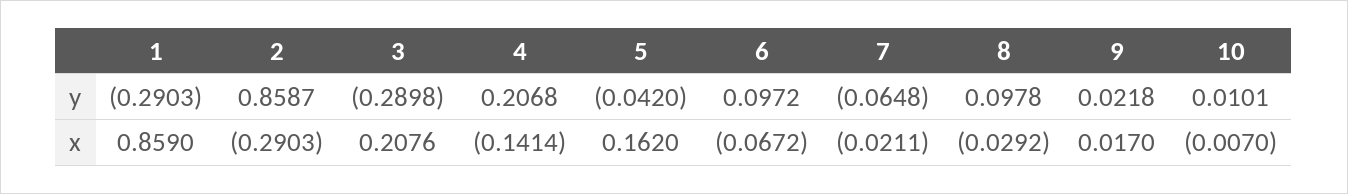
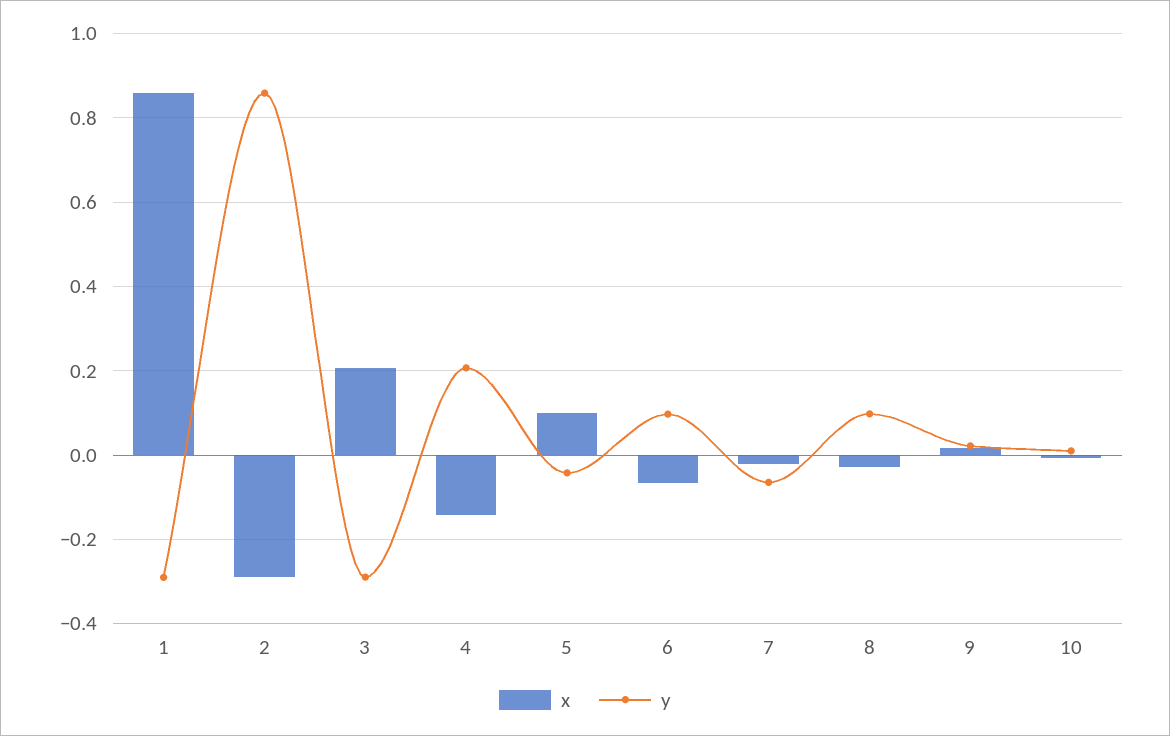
x, 5: 0.162 -> 0.1

